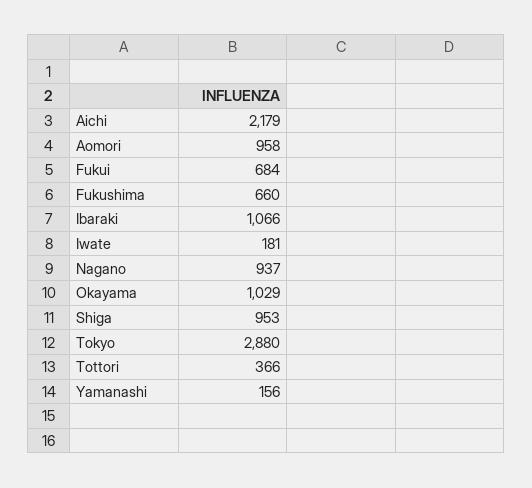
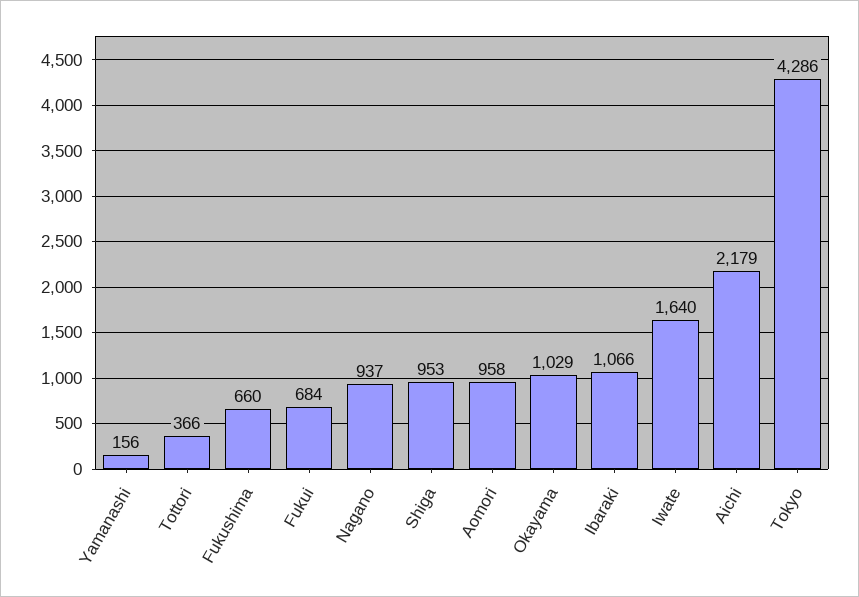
Iwate: 181 -> 1640
Tokyo: 2880 -> 4286

